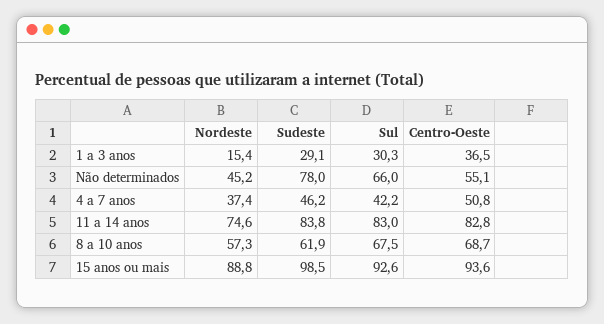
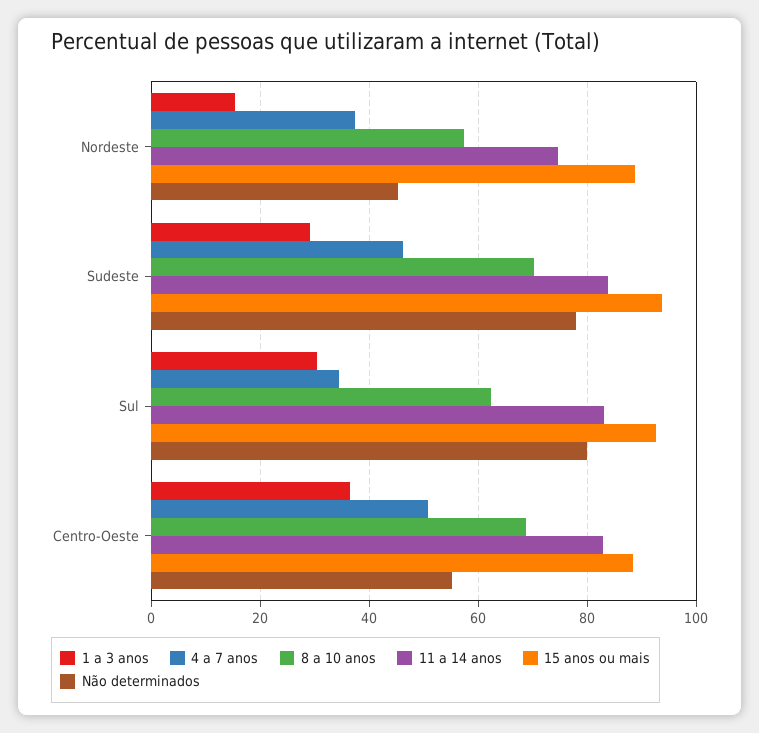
Não determinados, Sul: 66 -> 80
4 a 7 anos, Sul: 42.2 -> 34
8 a 10 anos, Sudeste: 61.9 -> 70
8 a 10 anos, Sul: 67.5 -> 62
15 anos ou mais, Sudeste: 98.5 -> 94
15 anos ou mais, Centro-Oeste: 93.6 -> 88

